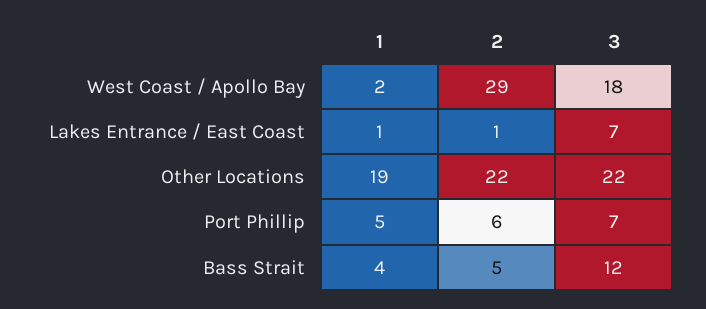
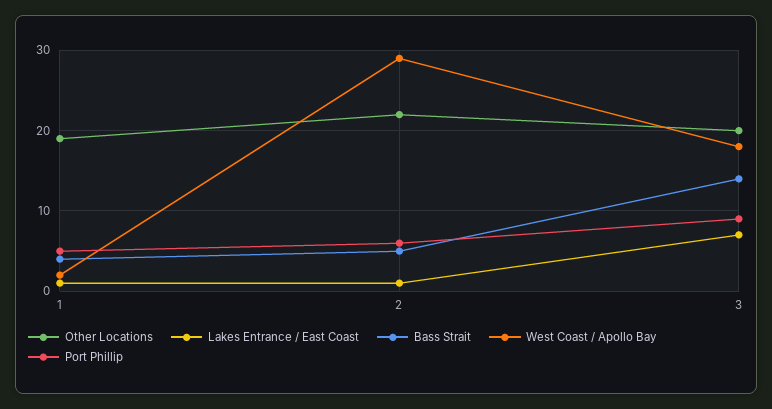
Other Locations, 3: 22 -> 20
Port Phillip, 3: 7 -> 9
Bass Strait, 3: 12 -> 14

